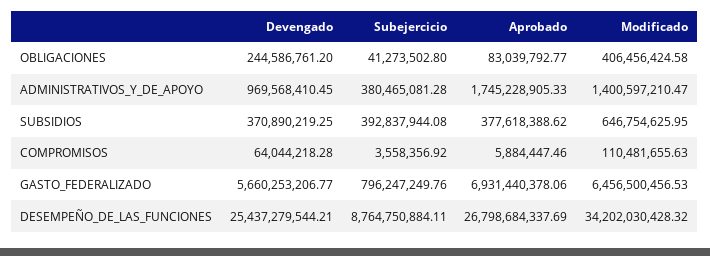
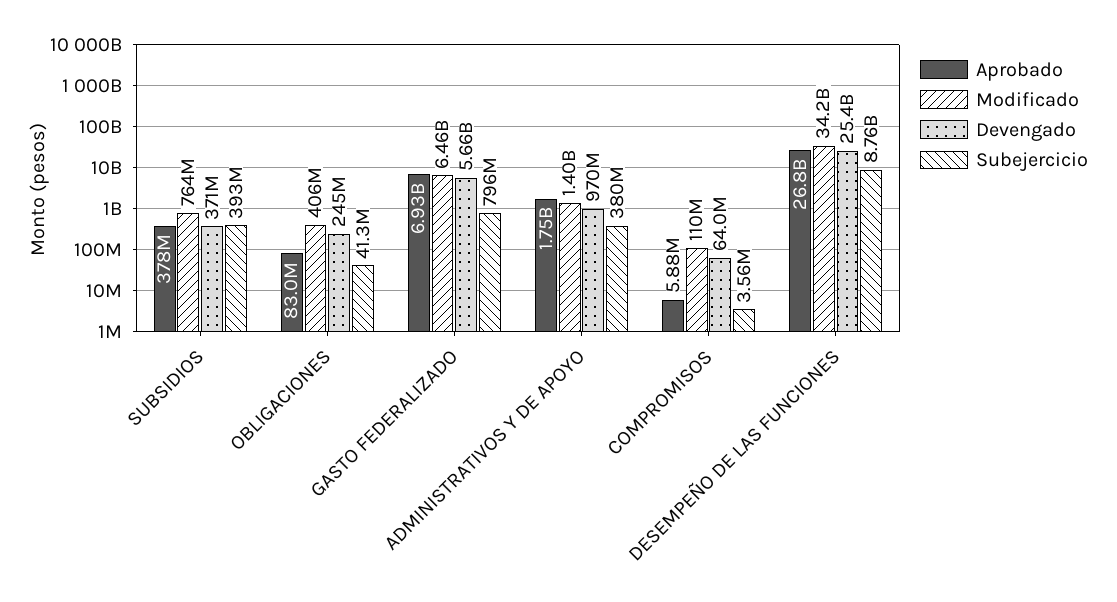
Modificado, SUBSIDIOS: 646754625.95 -> 764000000

